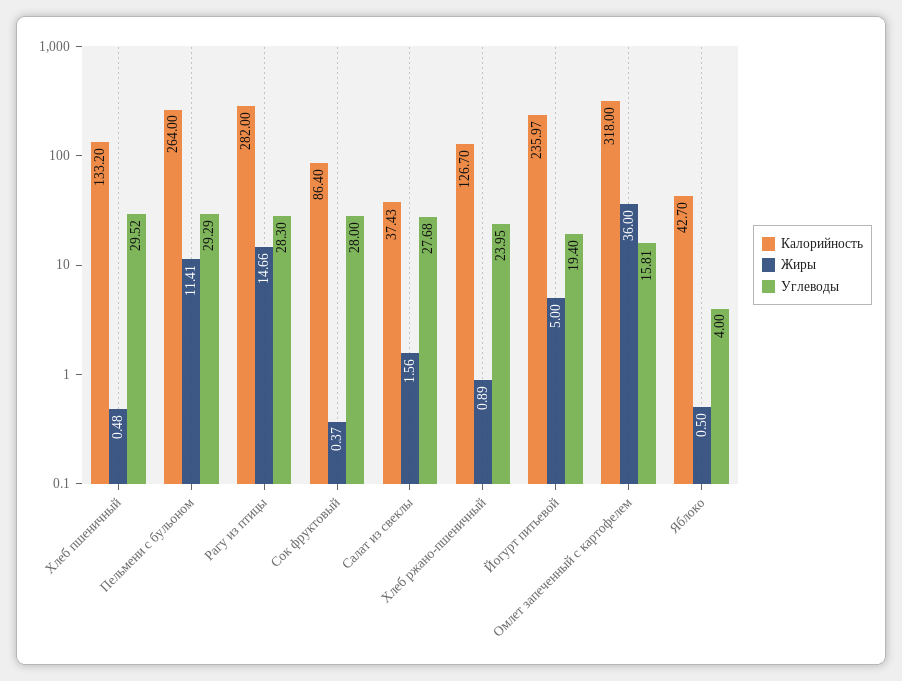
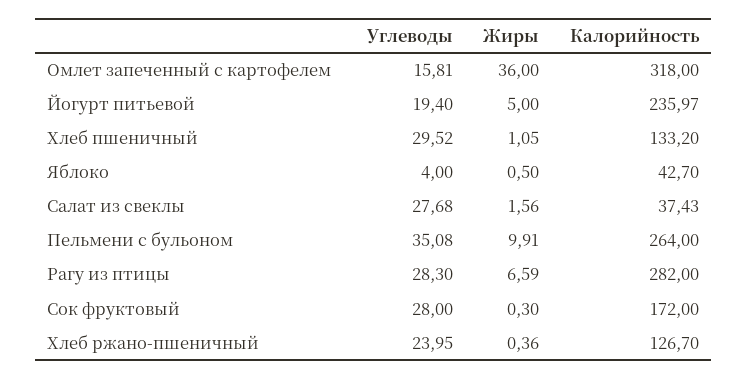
Жиры, Хлеб пшеничный: 0.48 -> 1.05
Жиры, Пельмени с бульоном: 11.41 -> 9.91
Углеводы, Пельмени с бульоном: 29.29 -> 35.08
Жиры, Рагу из птицы: 14.66 -> 6.59
Калорийность, Сок фруктовый: 86.4 -> 172
Жиры, Сок фруктовый: 0.37 -> 0.3
Жиры, Хлеб ржано-пшеничный: 0.89 -> 0.36

